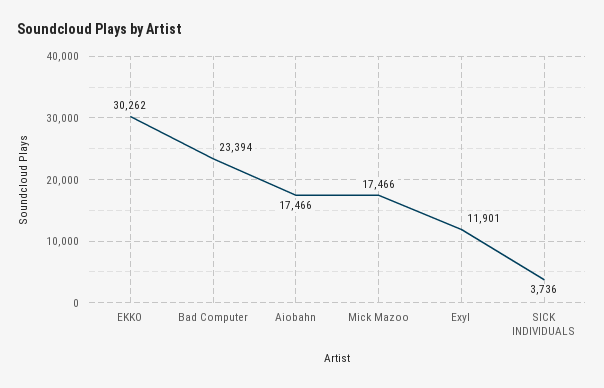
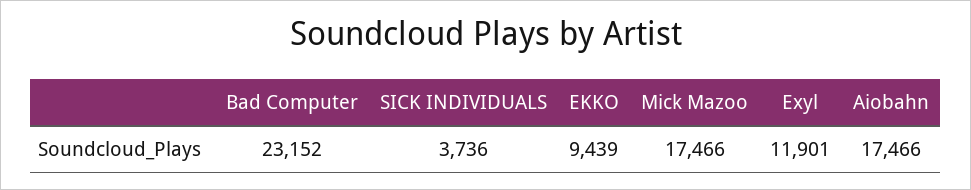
EKKO: 30262 -> 9439
Bad Computer: 23394 -> 23152

